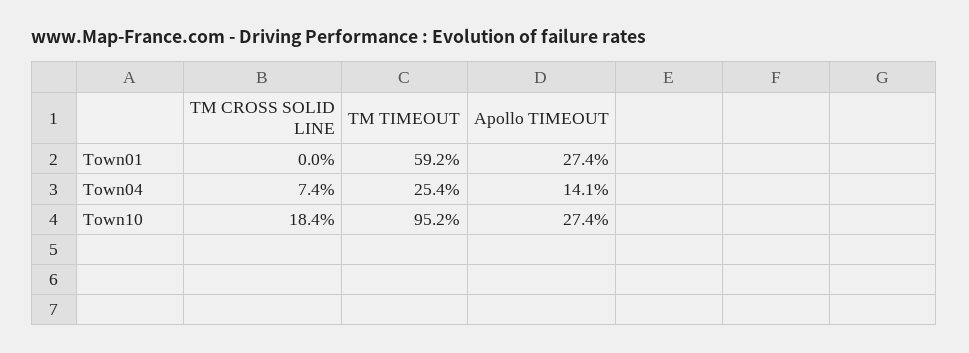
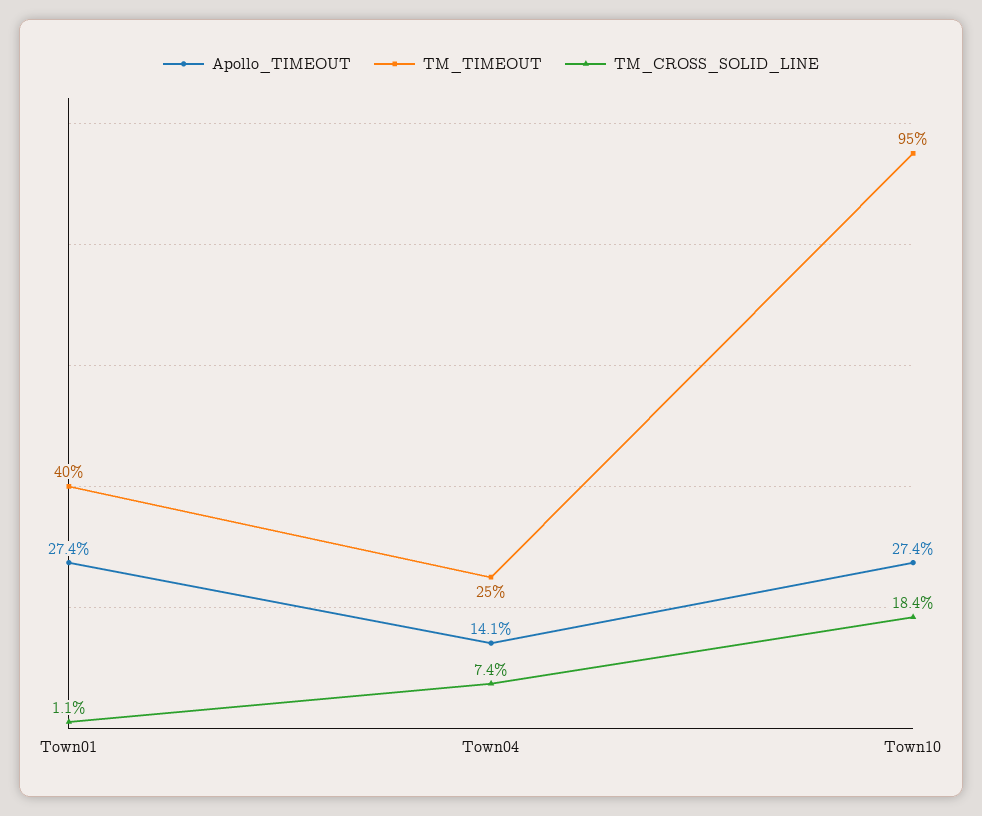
TM CROSS SOLID LINE, Town01: 0 -> 1.1
TM TIMEOUT, Town01: 59.2 -> 40

